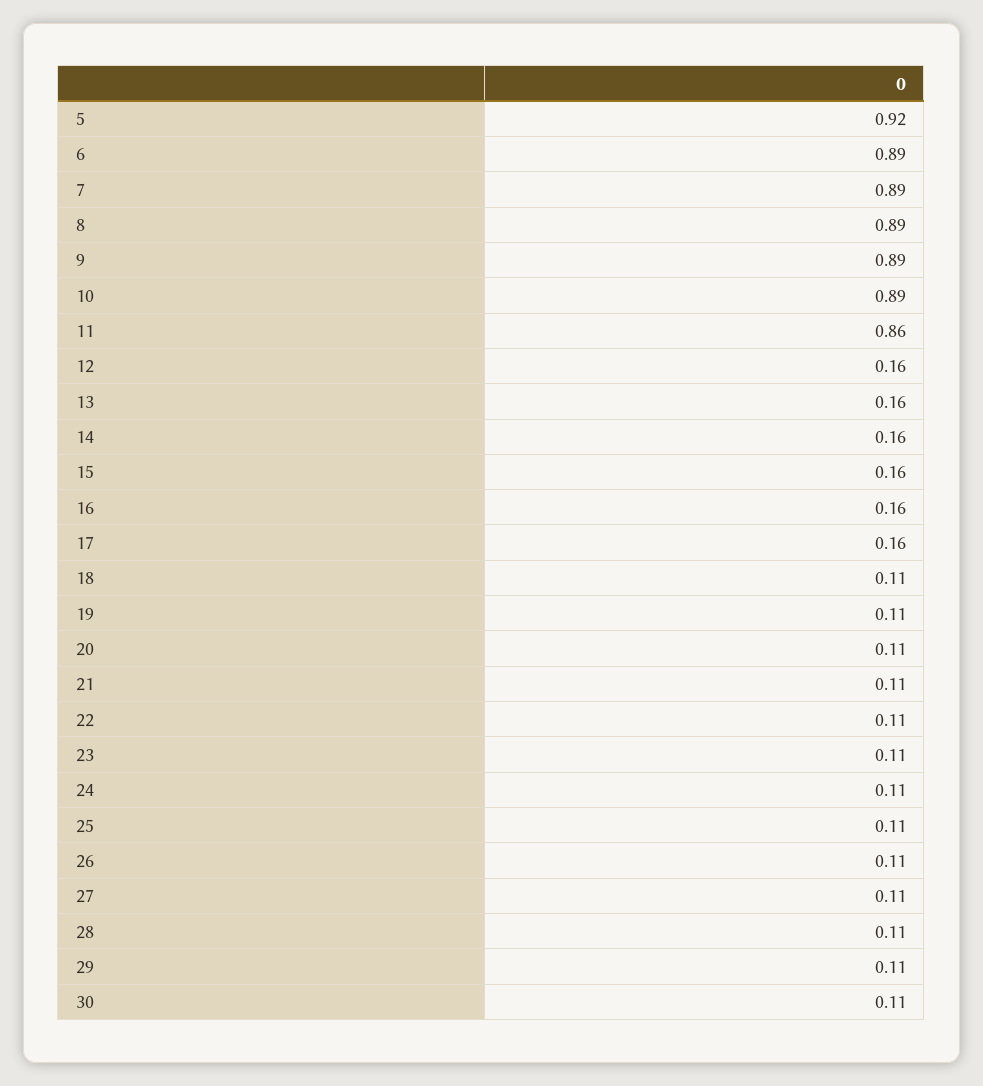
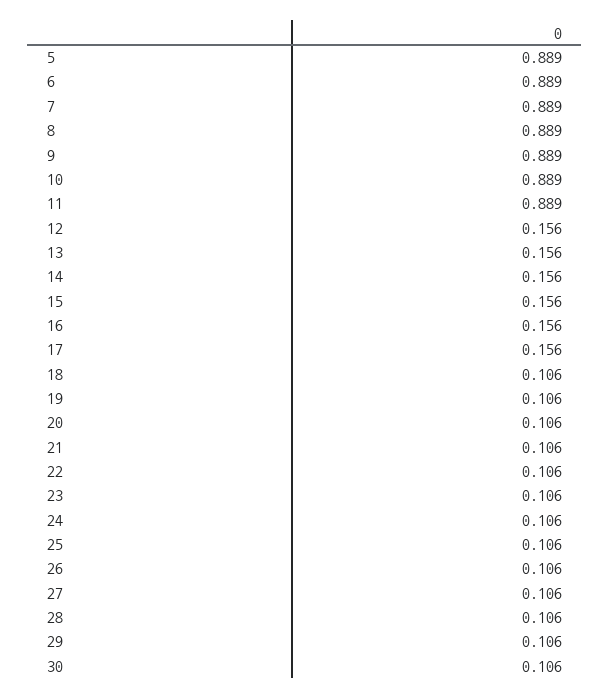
5: 0.92 -> 0.889
11: 0.86 -> 0.889

